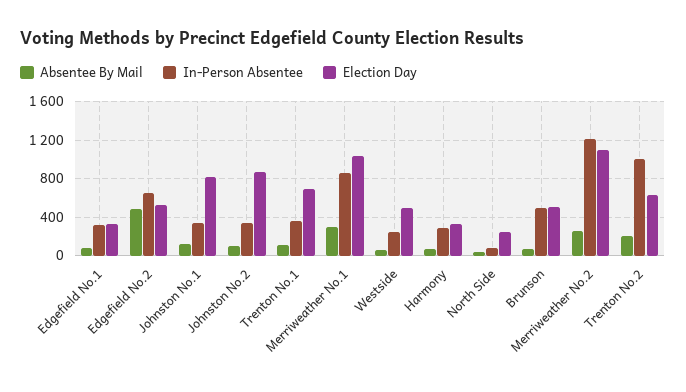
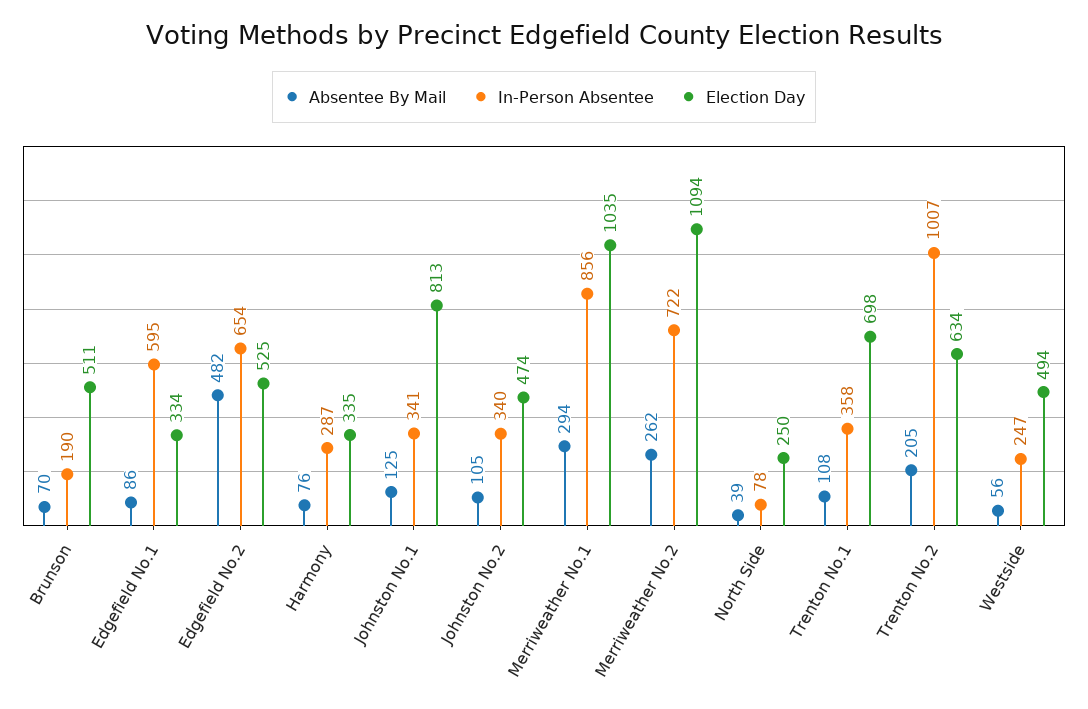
In-Person Absentee, Edgefield No.1: 300 -> 595
Election Day, Johnston No.2: 900 -> 474
In-Person Absentee, Brunson: 500 -> 190
In-Person Absentee, Merriweather No.2: 1200 -> 722

